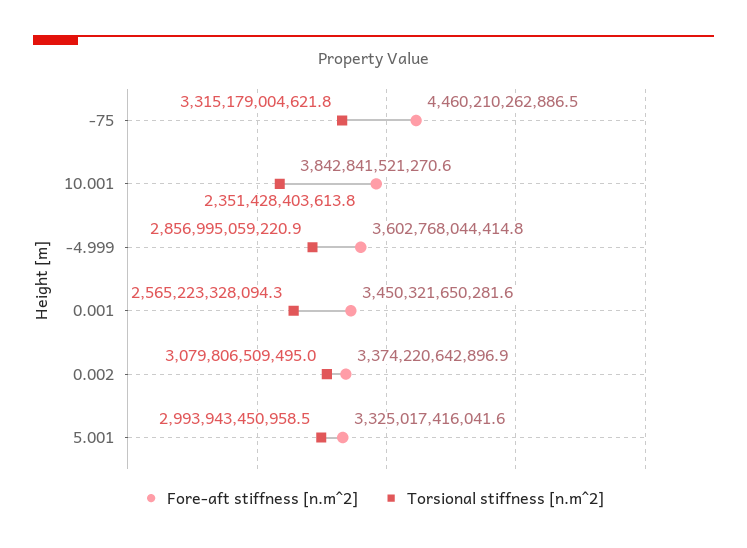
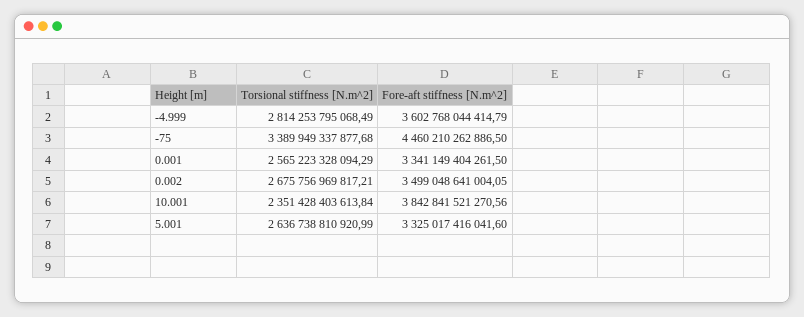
Torsional stiffness [n.m^2], -75: 3315179004621.8 -> 3389949337877.68
Torsional stiffness [n.m^2], -4.999: 2856995059220.9 -> 2814253795068.49
Fore-aft stiffness [n.m^2], 0.001: 3450321650281.6 -> 3341149404261.5
Fore-aft stiffness [n.m^2], 0.002: 3374220642896.9 -> 3499048641004.05
Torsional stiffness [n.m^2], 0.002: 3079806509495 -> 2675756969817.21
Torsional stiffness [n.m^2], 5.001: 2993943450958.5 -> 2636738810920.99

